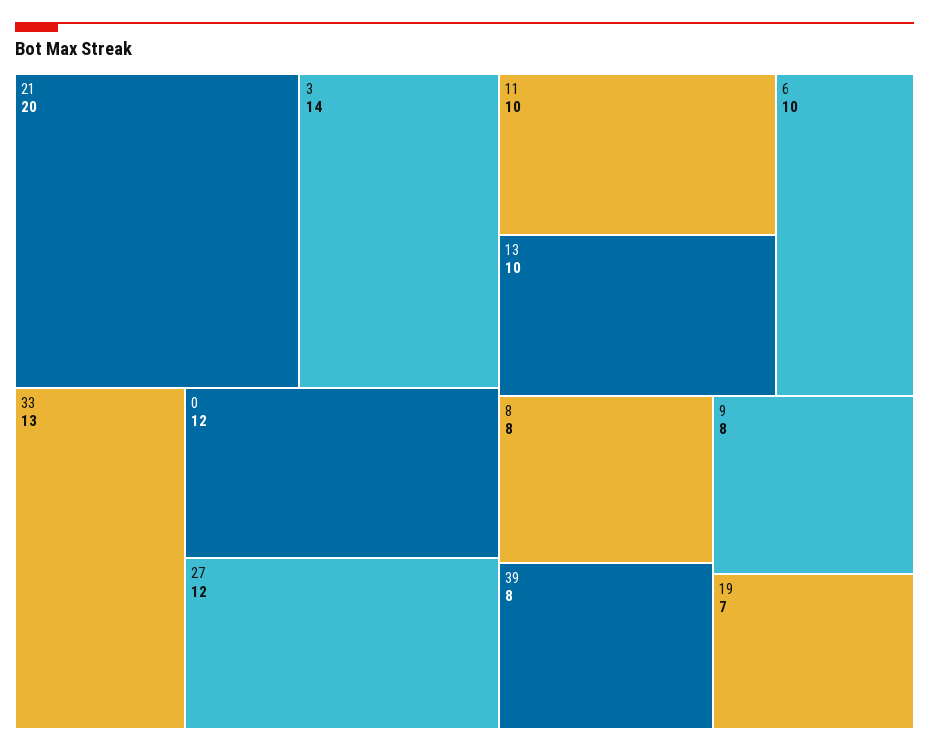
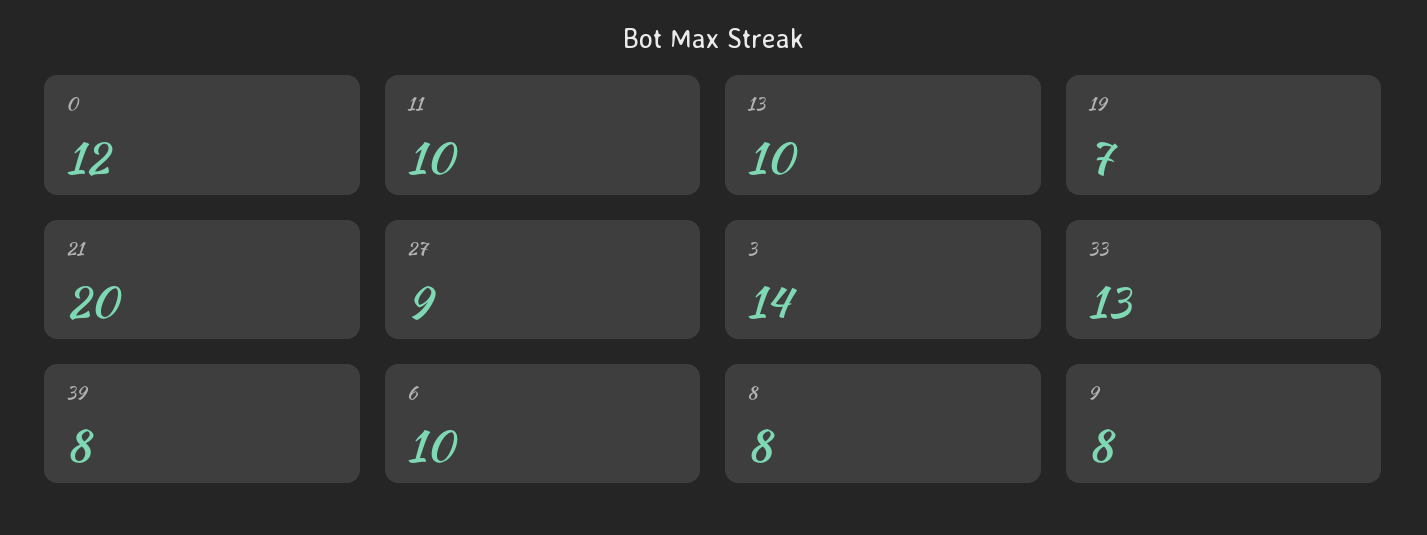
27: 12 -> 9

